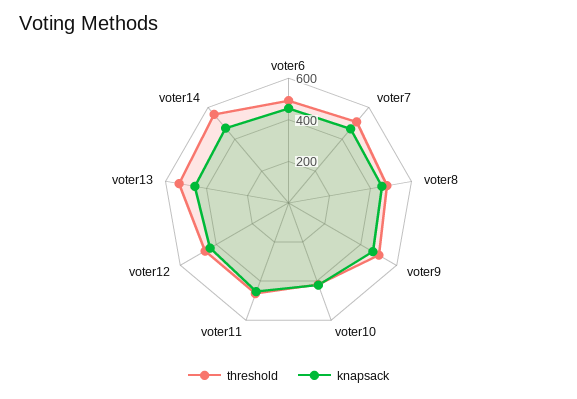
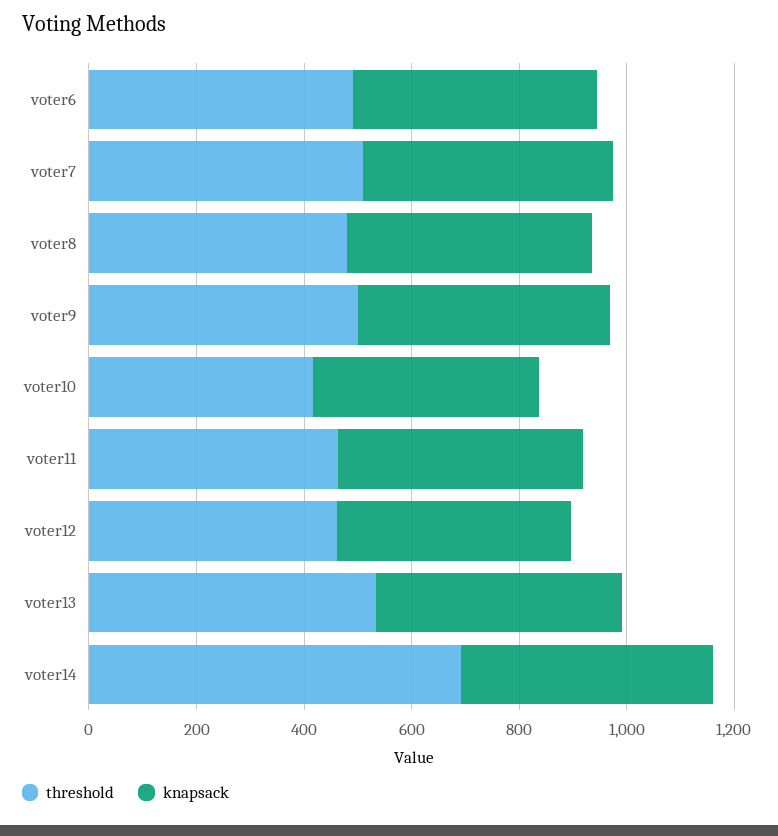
threshold, voter14: 550 -> 700

